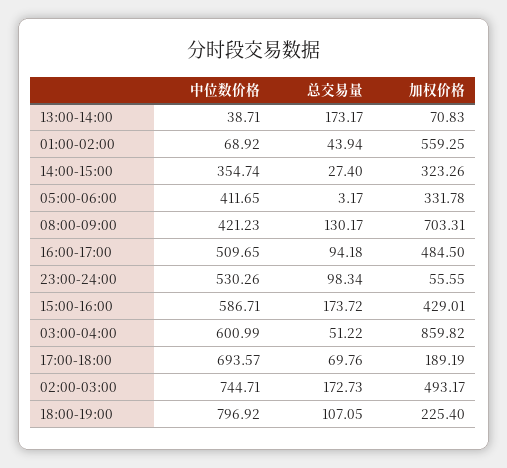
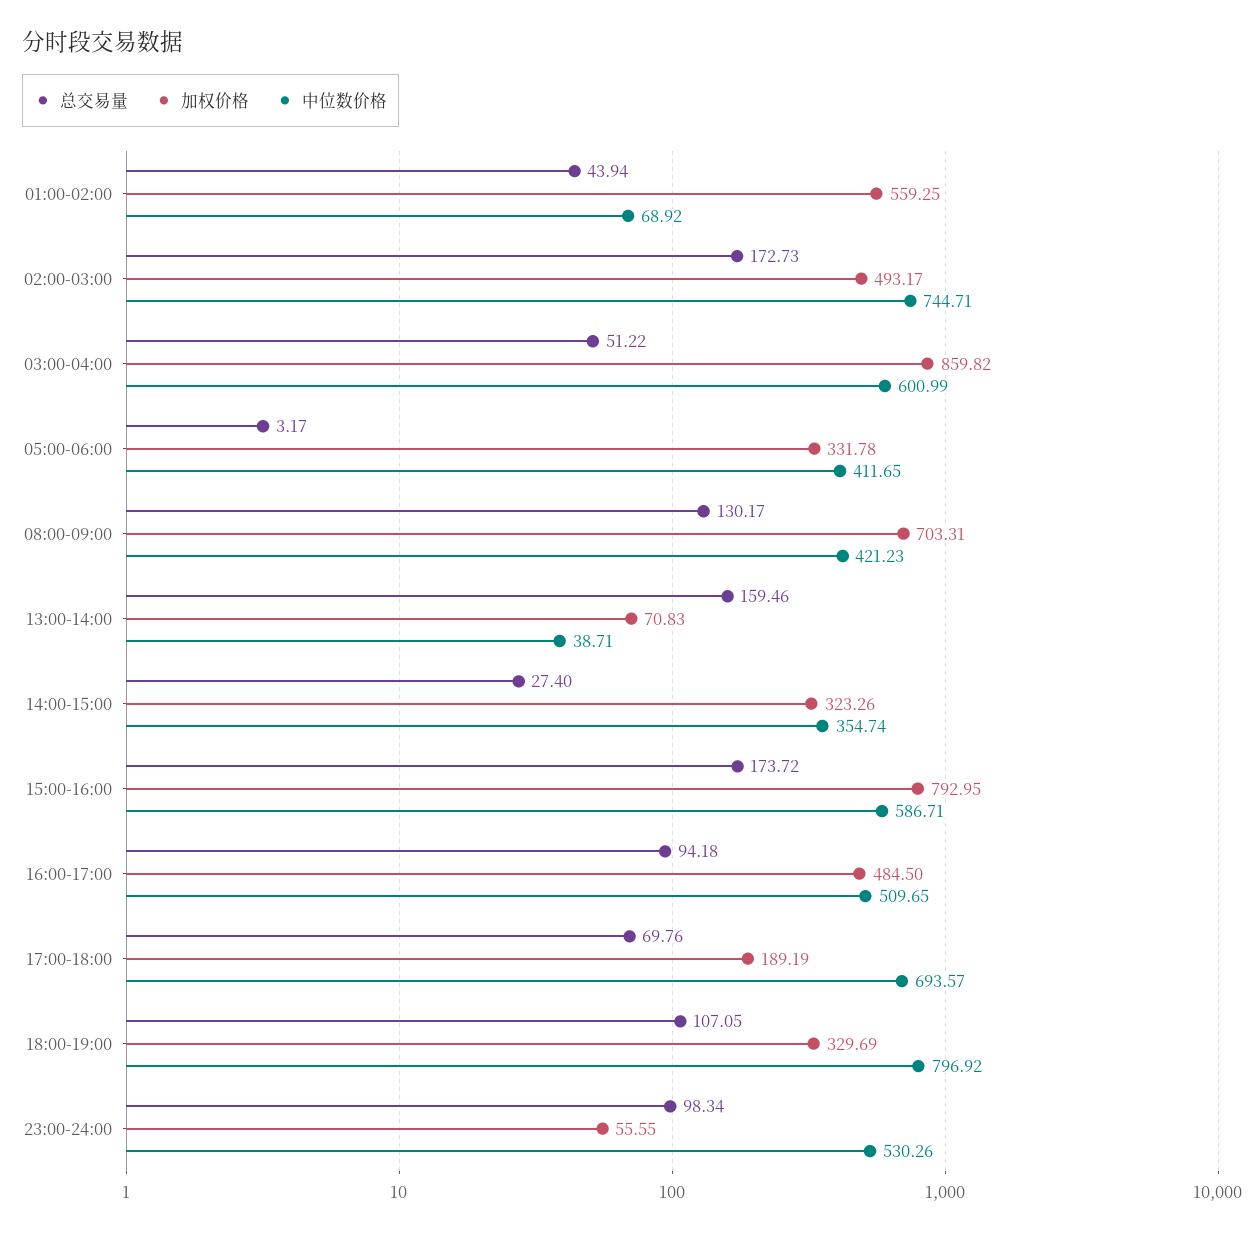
总交易量, 13:00-14:00: 173.17 -> 159.46
加权价格, 15:00-16:00: 429.01 -> 792.95
加权价格, 18:00-19:00: 225.4 -> 329.69

